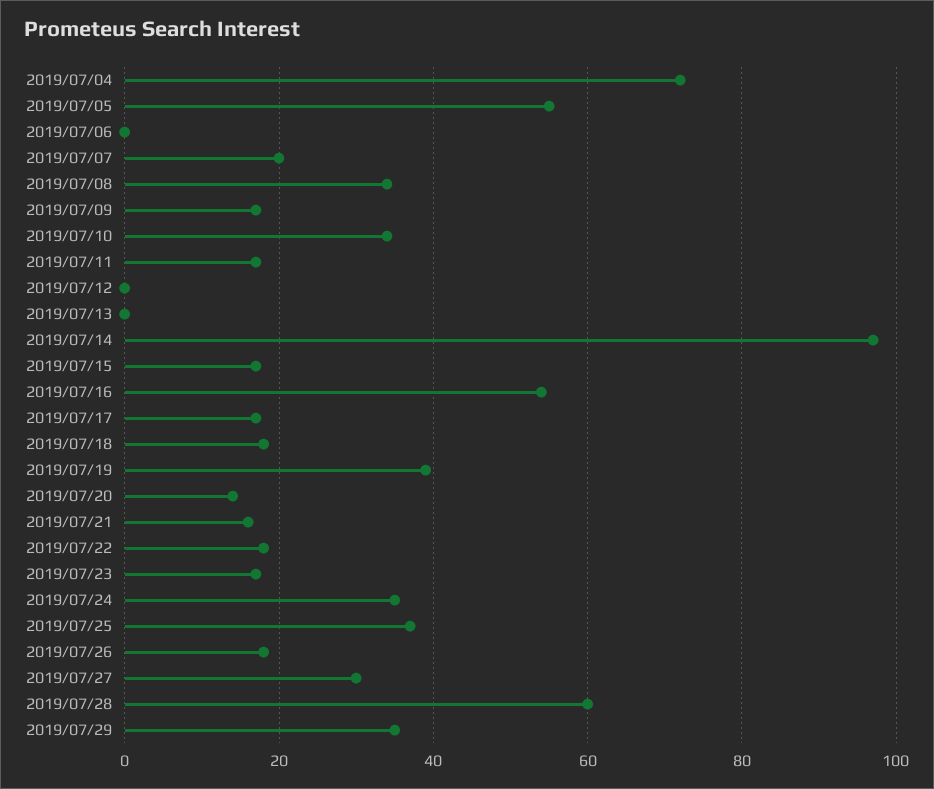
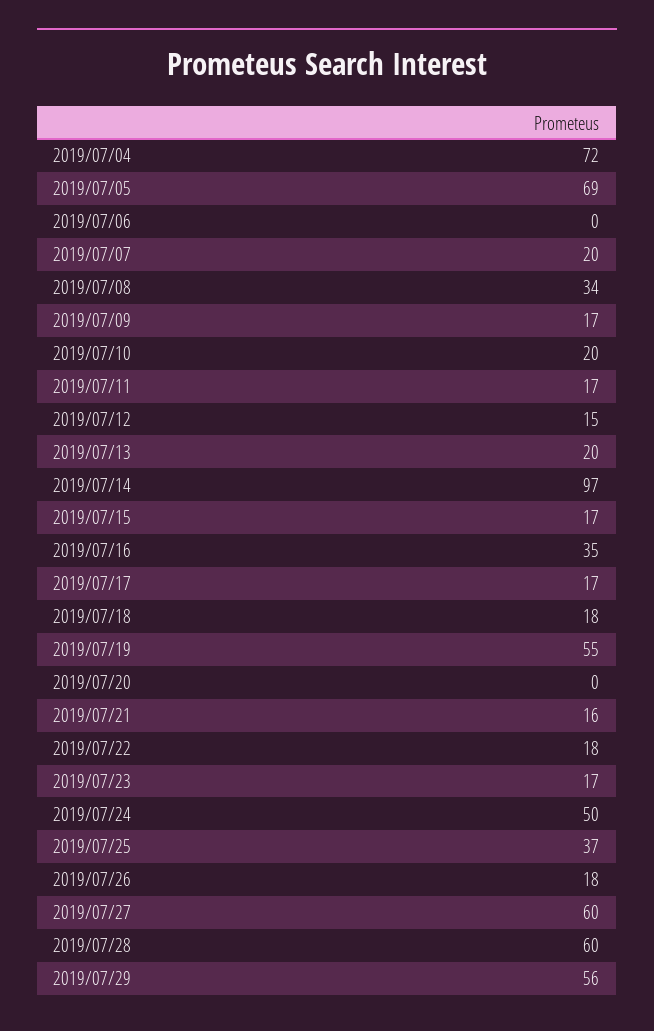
2019/07/05: 55 -> 69
2019/07/10: 35 -> 20
2019/07/12: 0 -> 15
2019/07/13: 0 -> 20
2019/07/16: 55 -> 35
2019/07/19: 40 -> 55
2019/07/20: 15 -> 0
2019/07/24: 35 -> 50
2019/07/27: 30 -> 60
2019/07/29: 35 -> 56

